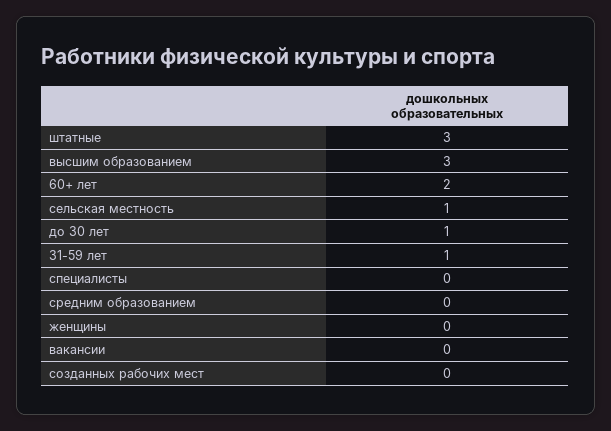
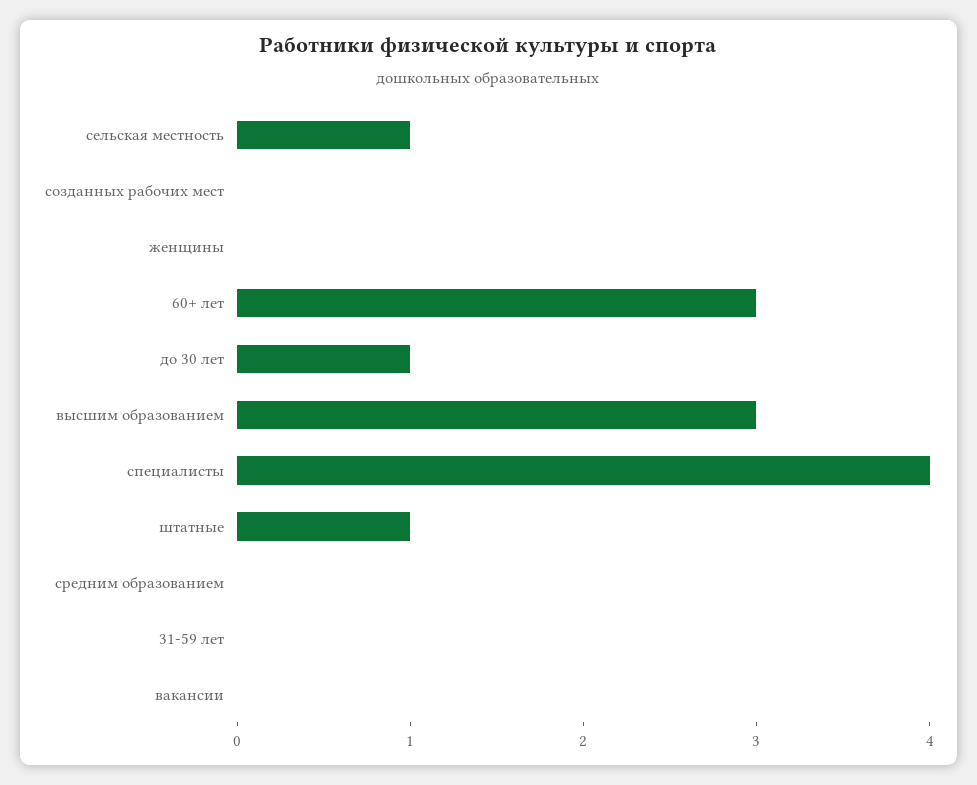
штатные: 3 -> 1
60+ лет: 2 -> 3
31-59 лет: 1 -> 0
специалисты: 0 -> 4

